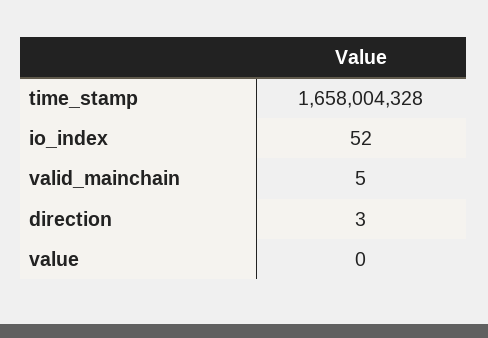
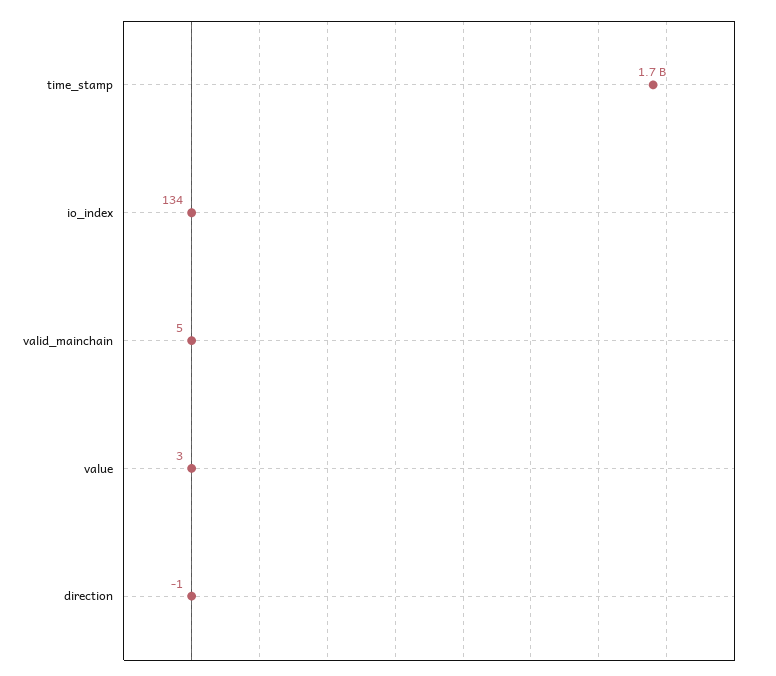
io_index: 52 -> 134
direction: 3 -> -1
value: 0 -> 3

